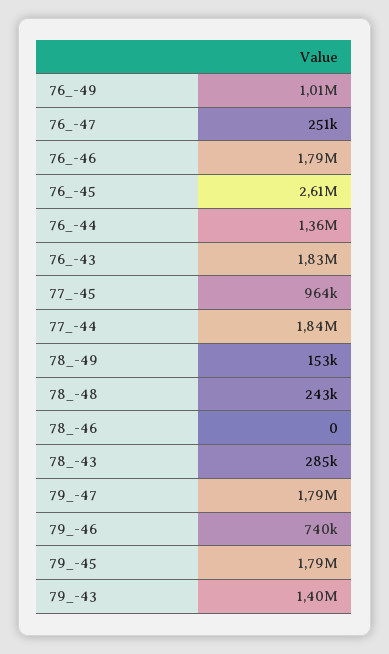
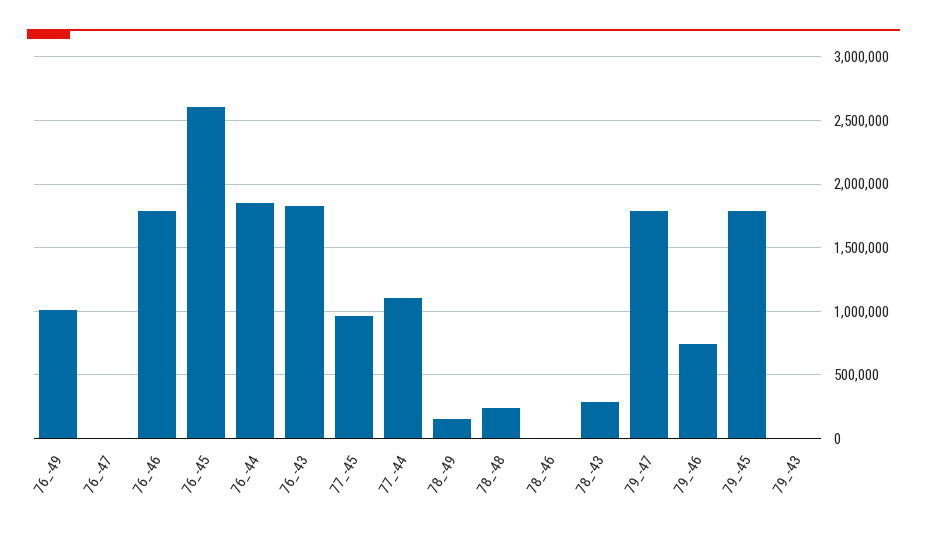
76_-47: 251000 -> 0
76_-44: 1360000 -> 1850000
77_-44: 1840000 -> 1100000
79_-43: 1400000 -> 0

